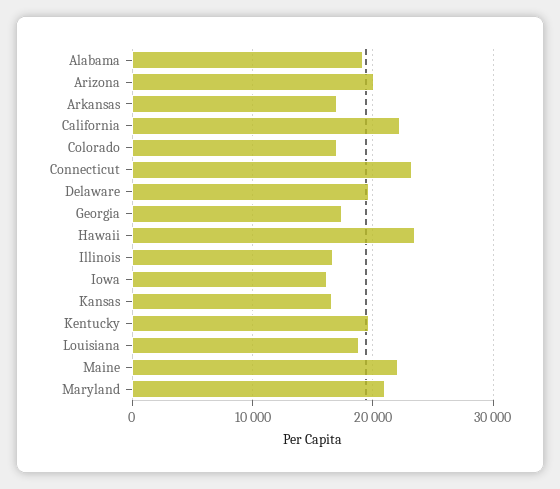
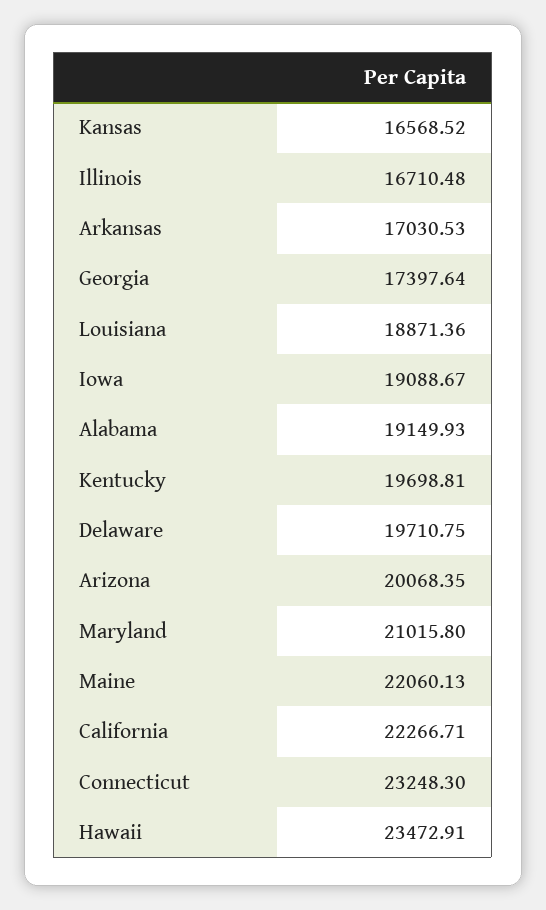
Colorado: 17000 -> none
Iowa: 16000 -> 19088.67

